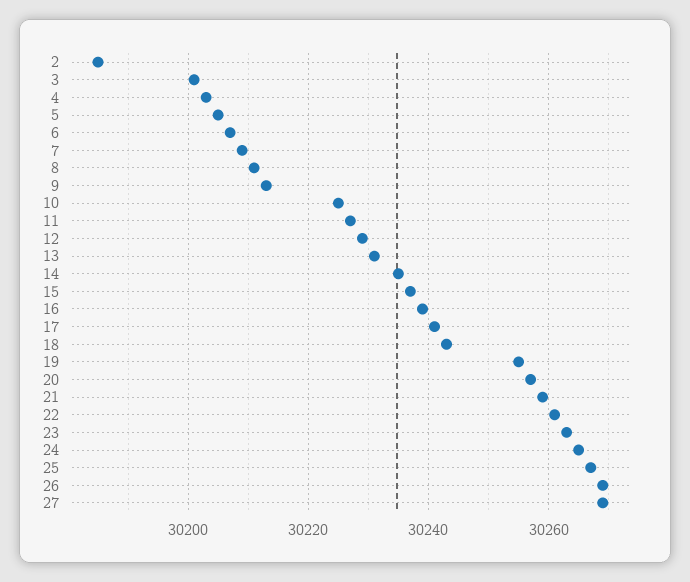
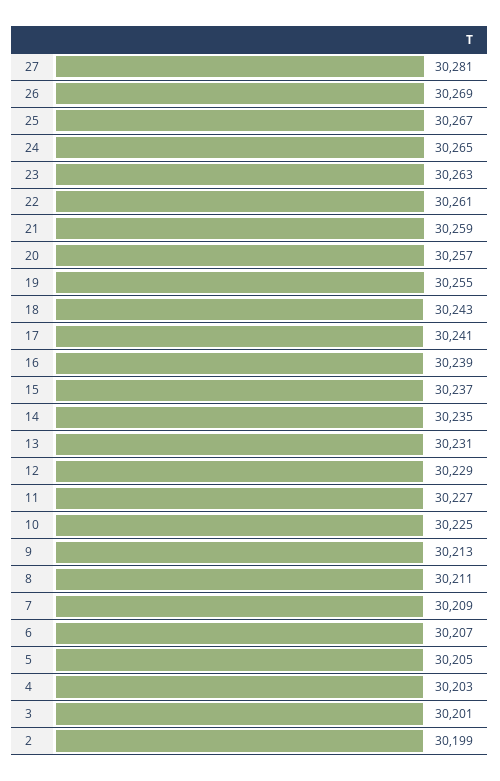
2: 30185 -> 30199
27: 30270 -> 30281

